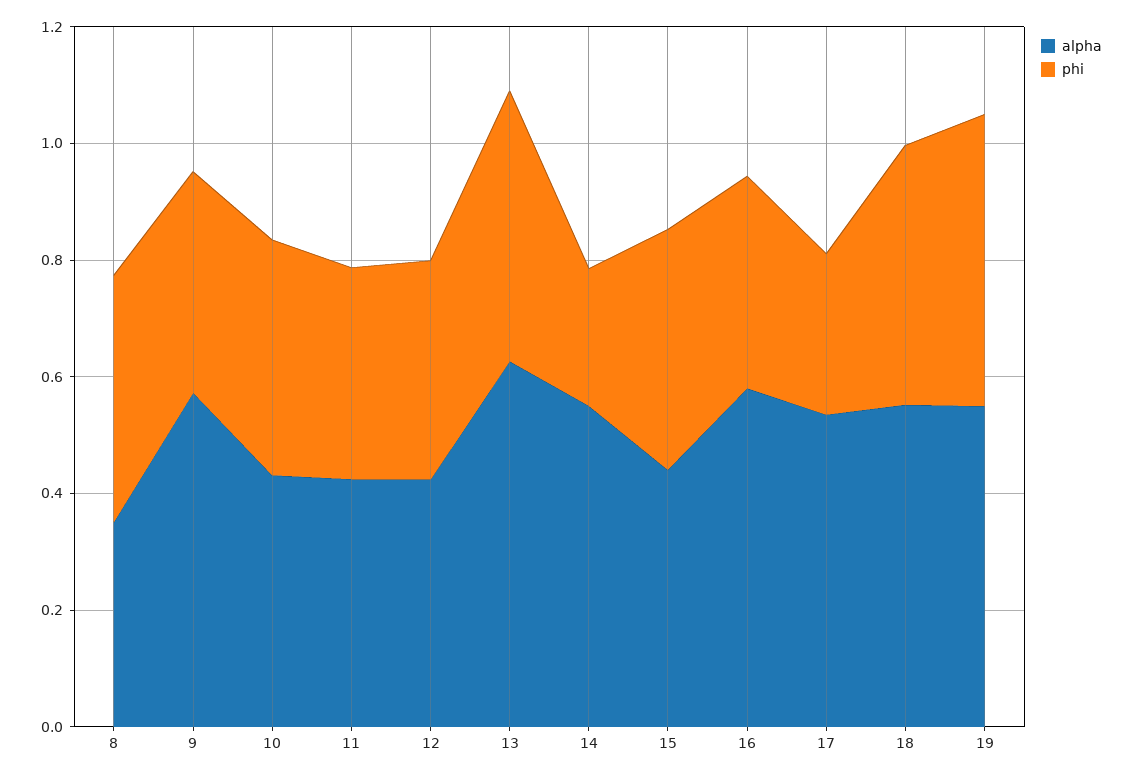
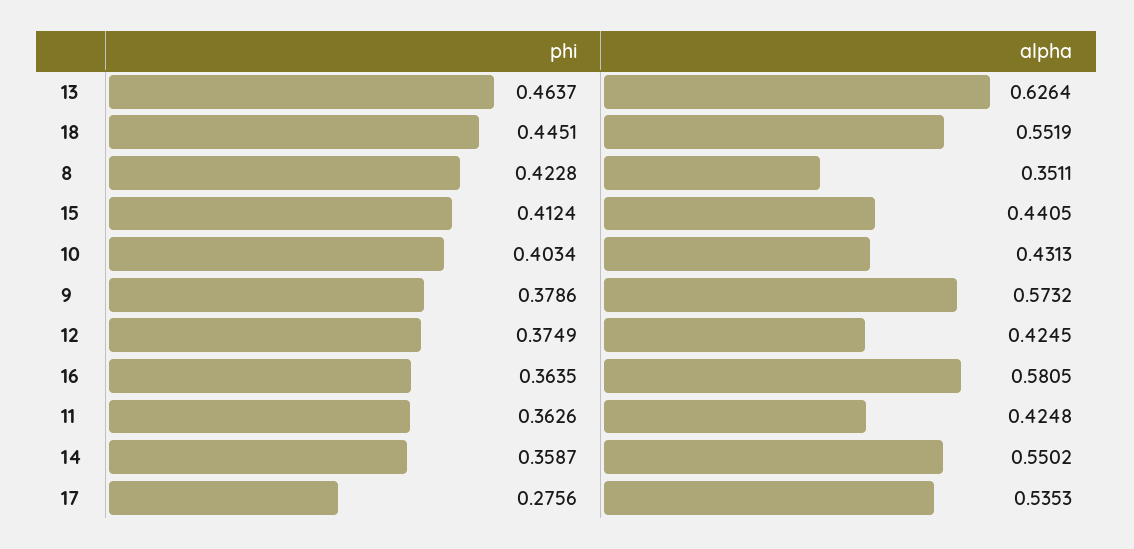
phi, 14: 0.25 -> 0.3587
alpha, 19: 0.55 -> none
phi, 19: 0.5 -> none

